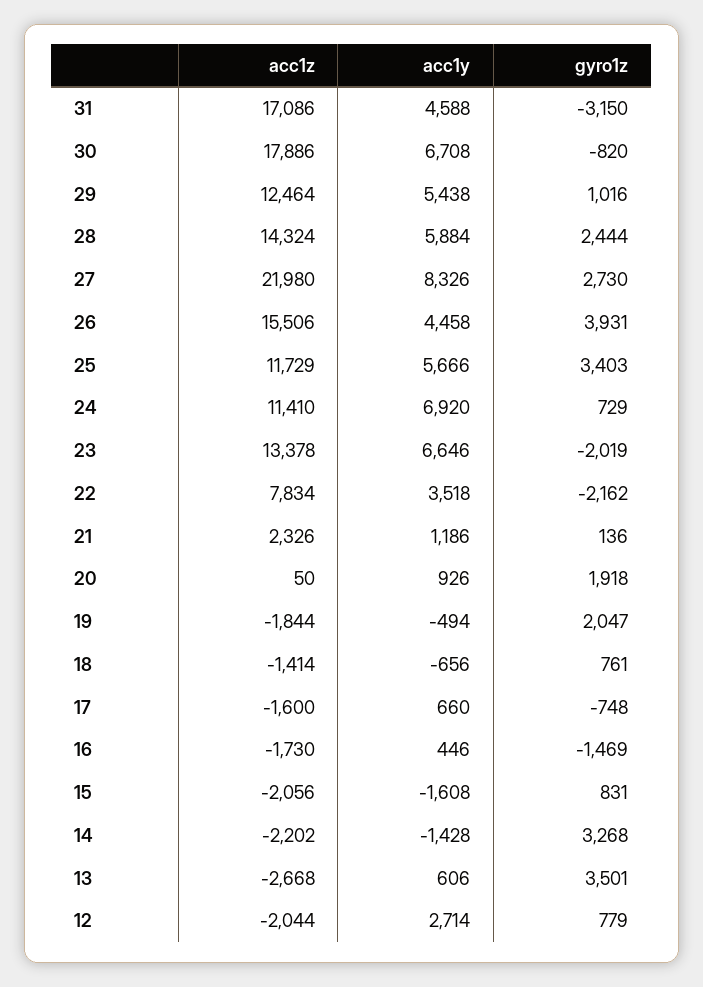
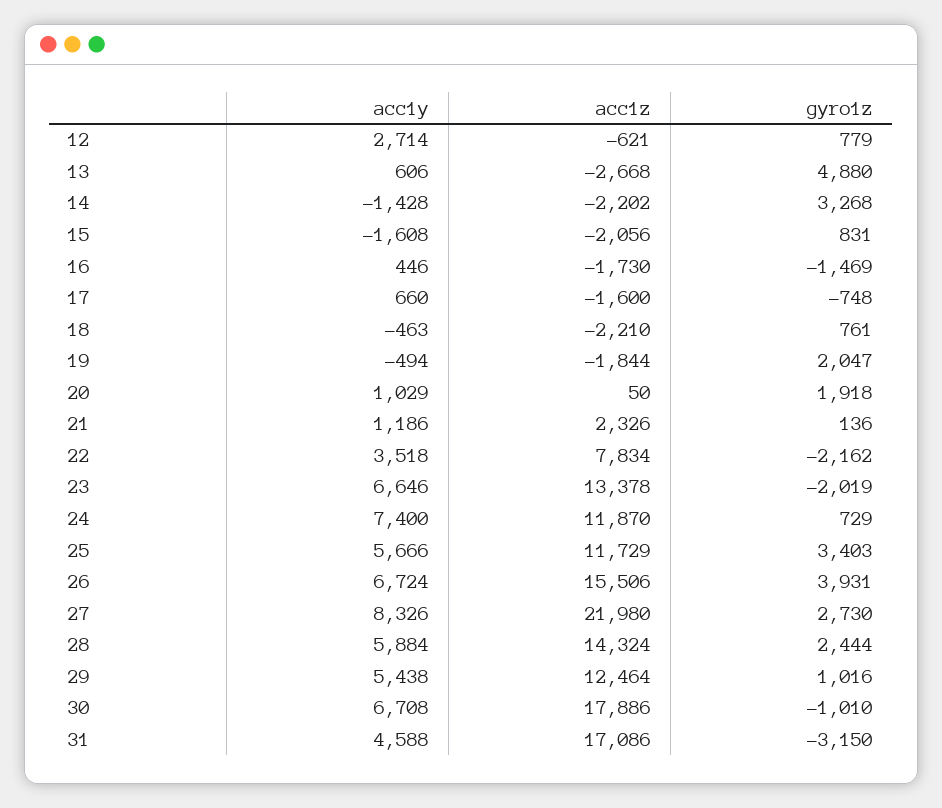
gyro1z, 30: -820 -> -1010
acc1y, 26: 4458 -> 6724
acc1z, 24: 11410 -> 11870
acc1y, 24: 6920 -> 7400
acc1y, 20: 926 -> 1029
acc1z, 18: -1414 -> -2210
acc1y, 18: -656 -> -463
gyro1z, 13: 3501 -> 4880
acc1z, 12: -2044 -> -621

